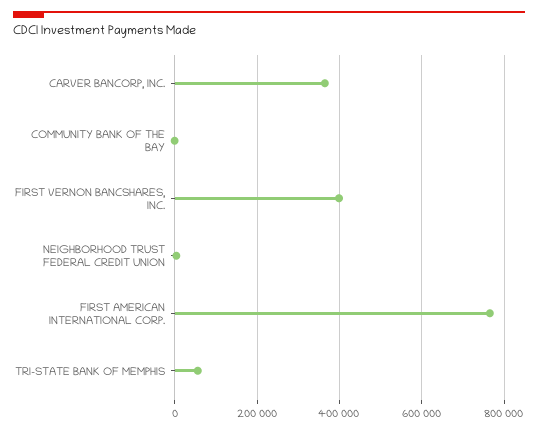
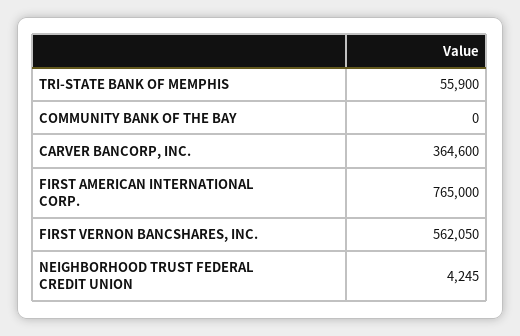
FIRST VERNON BANCSHARES, INC.: 400000 -> 562050

